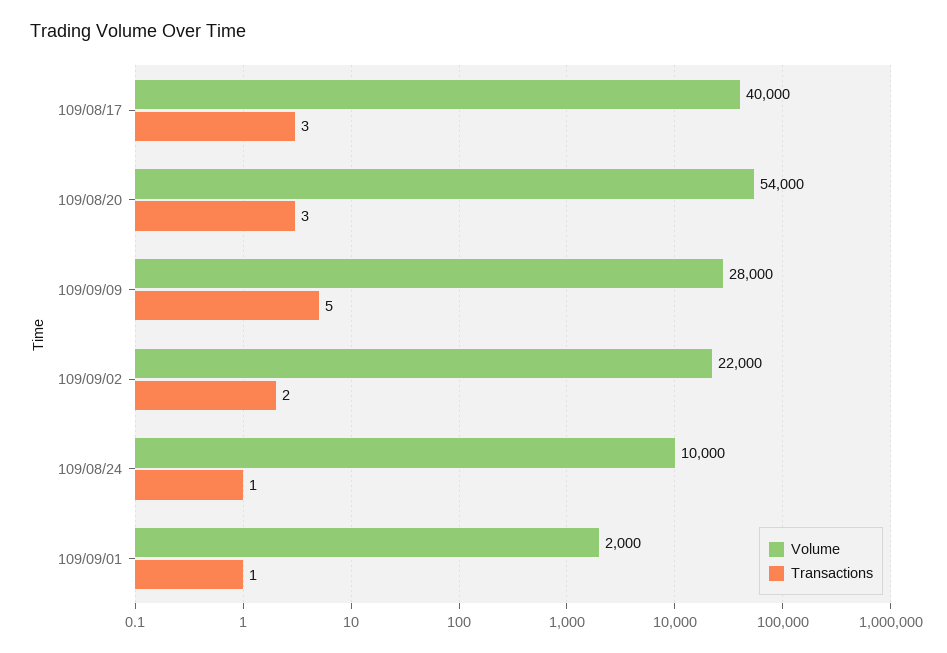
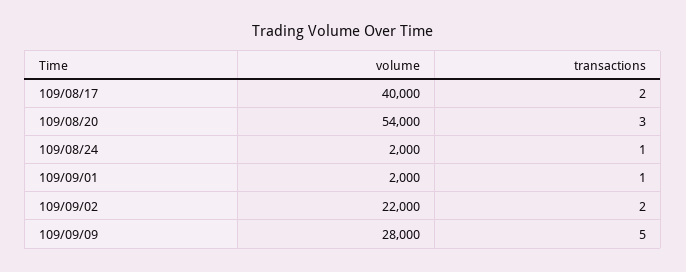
Transactions, 109/08/17: 3 -> 2
Volume, 109/08/24: 10000 -> 2000

